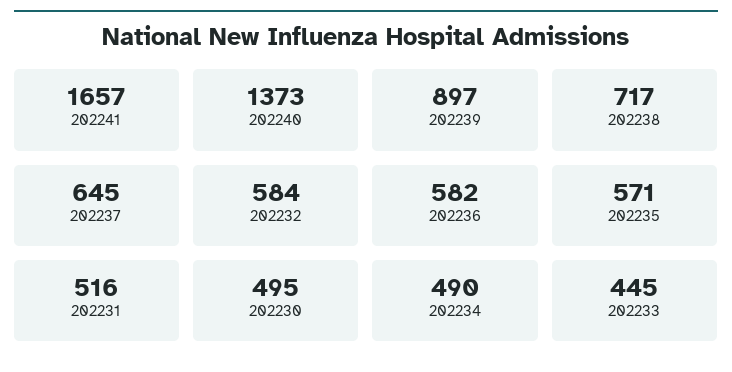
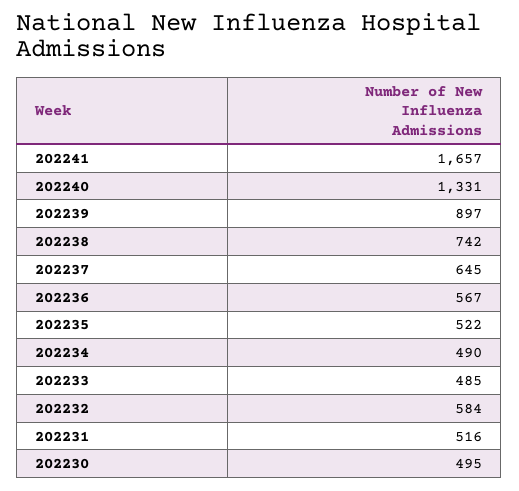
202240: 1373 -> 1331
202238: 717 -> 742
202236: 582 -> 567
202235: 571 -> 522
202233: 445 -> 485

